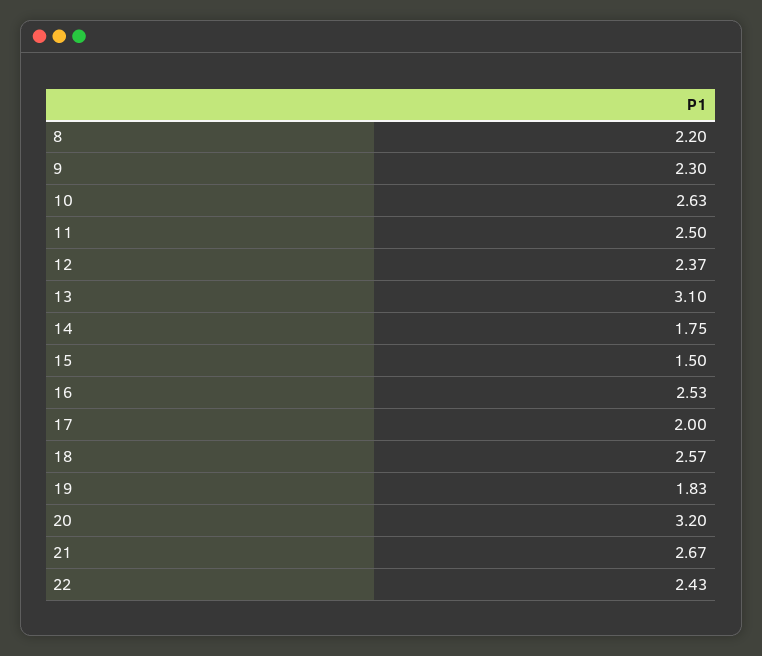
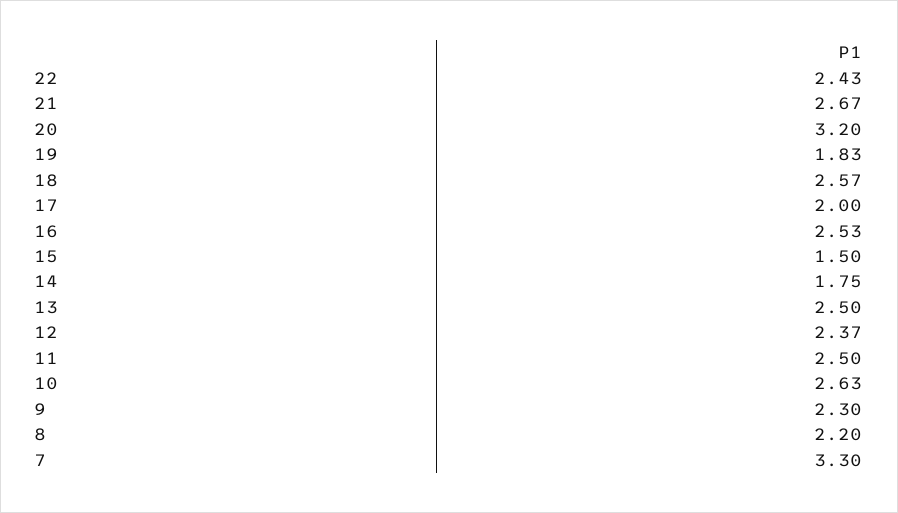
13: 3.1 -> 2.5
7: none -> 3.3

